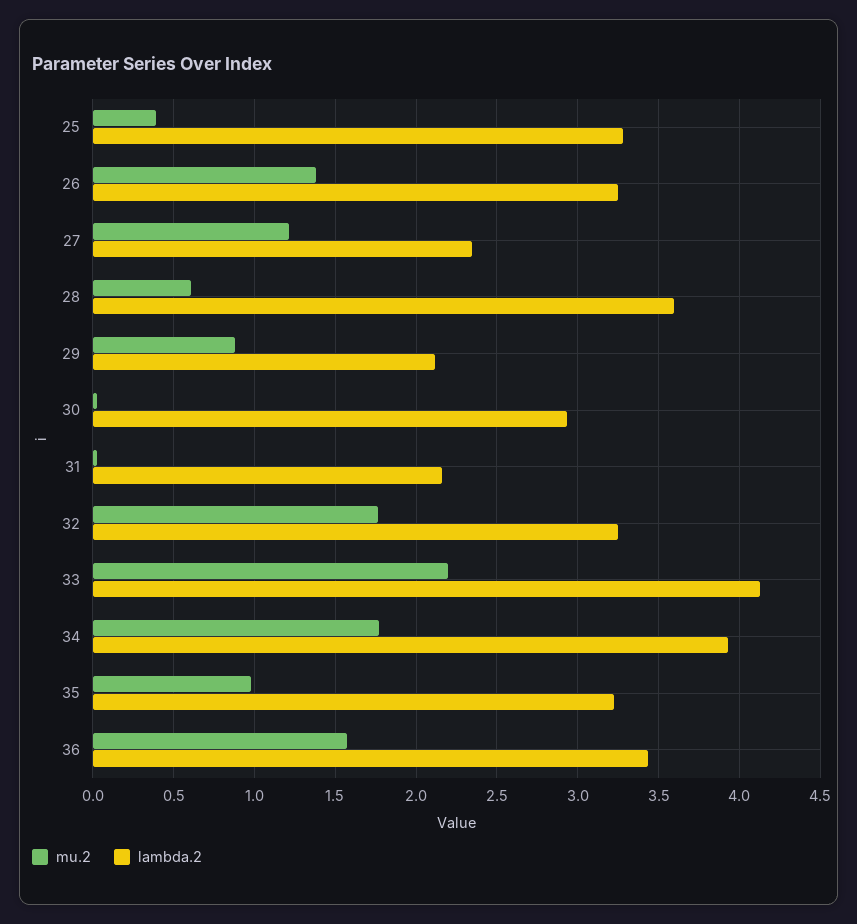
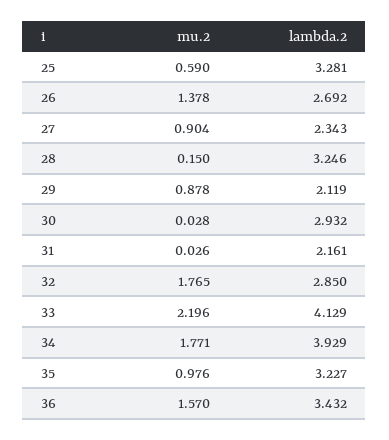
mu.2, 25: 0.4 -> 0.59
lambda.2, 26: 3.25 -> 2.692
mu.2, 27: 1.2 -> 0.904
mu.2, 28: 0.6 -> 0.15
lambda.2, 28: 3.6 -> 3.246
lambda.2, 32: 3.25 -> 2.85

